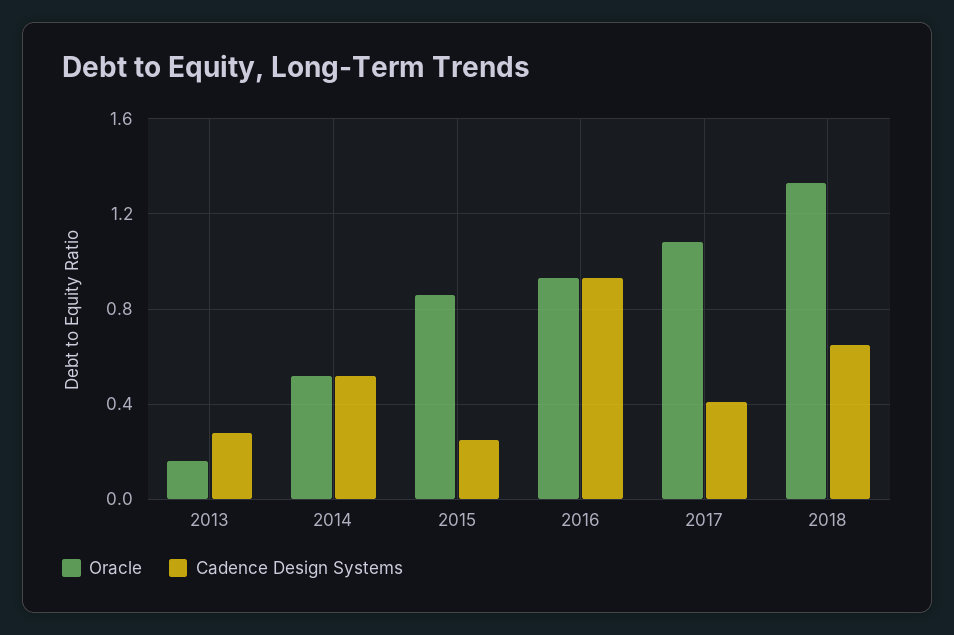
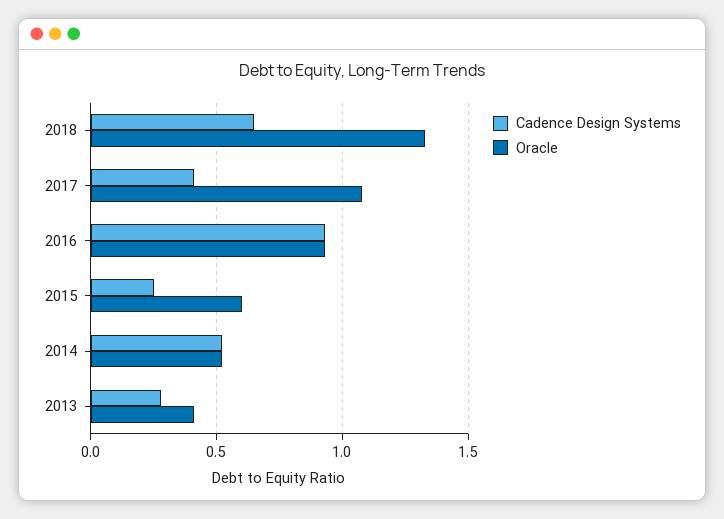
Oracle, 2013: 0.15 -> 0.4
Oracle, 2015: 0.85 -> 0.6

